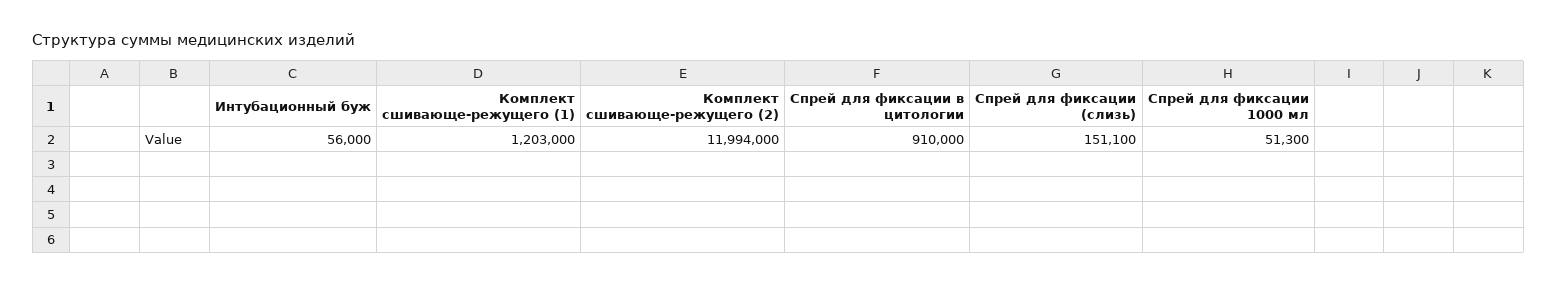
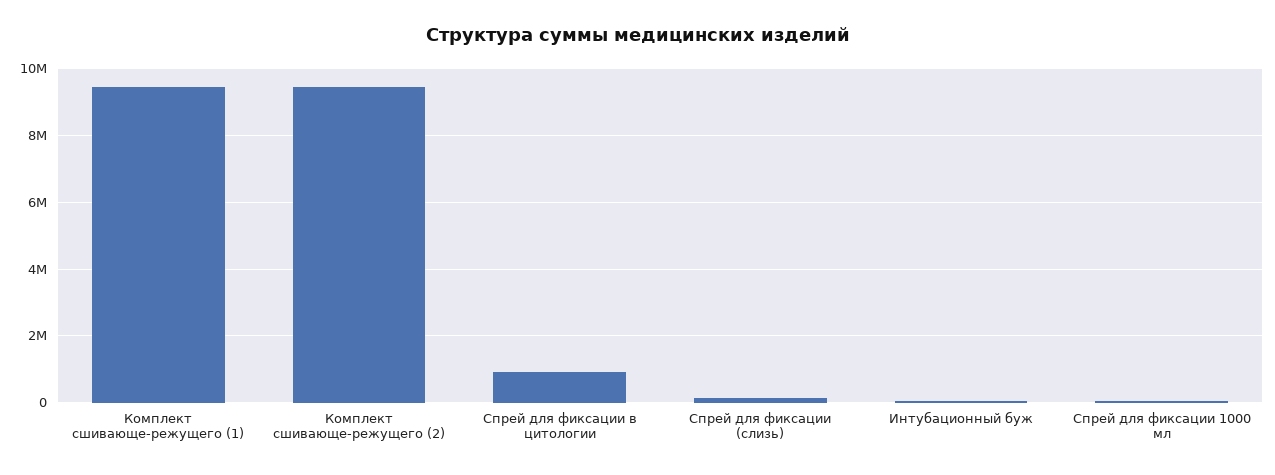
Комплект сшивающе-режущего (1): 1203000 -> 9400000
Комплект сшивающе-режущего (2): 11994000 -> 9400000

